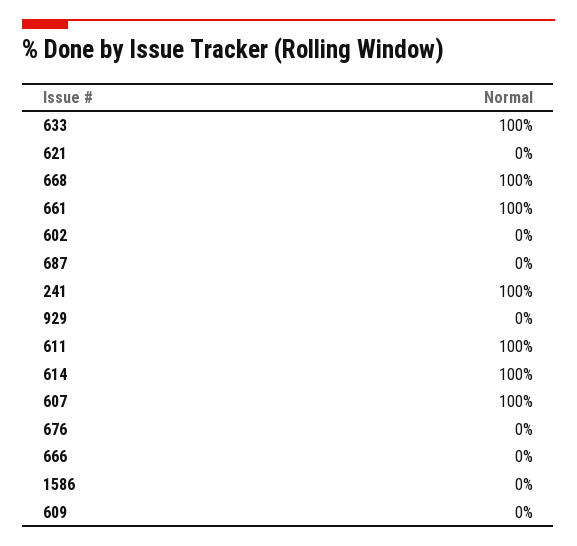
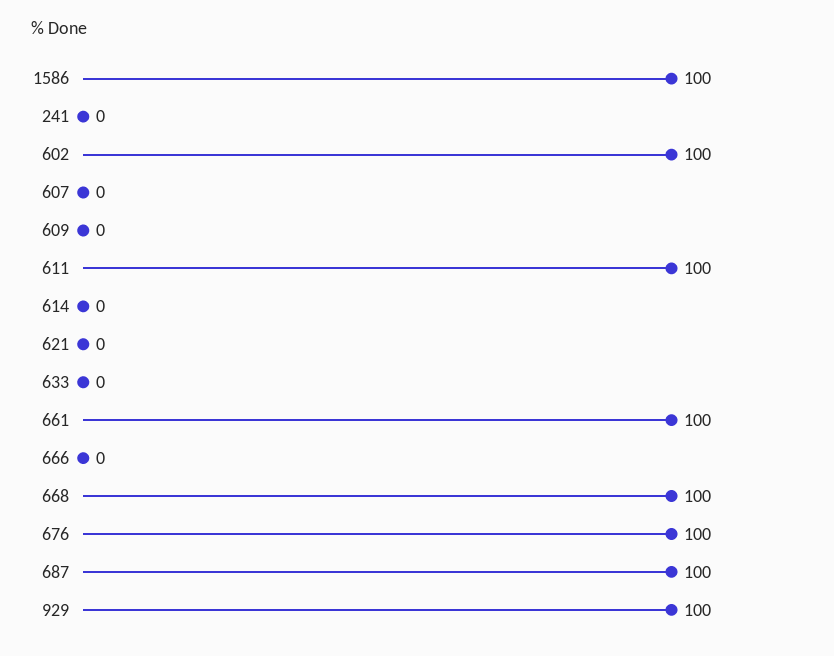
633: 100 -> 0
602: 0 -> 100
687: 0 -> 100
241: 100 -> 0
929: 0 -> 100
614: 100 -> 0
607: 100 -> 0
676: 0 -> 100
1586: 0 -> 100

